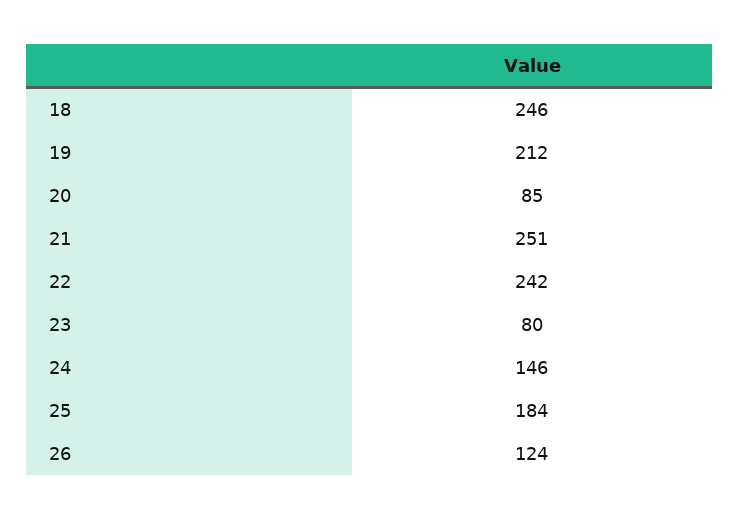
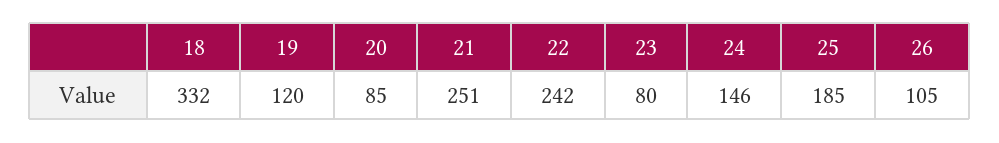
18: 246 -> 332
19: 212 -> 120
25: 184 -> 185
26: 124 -> 105

